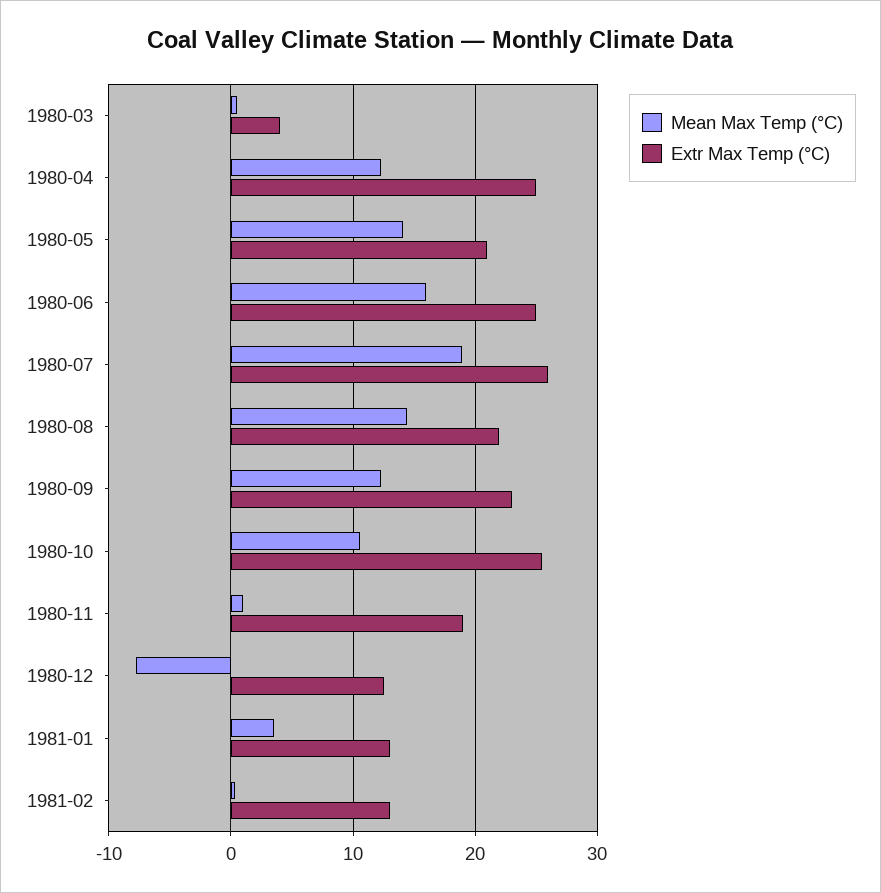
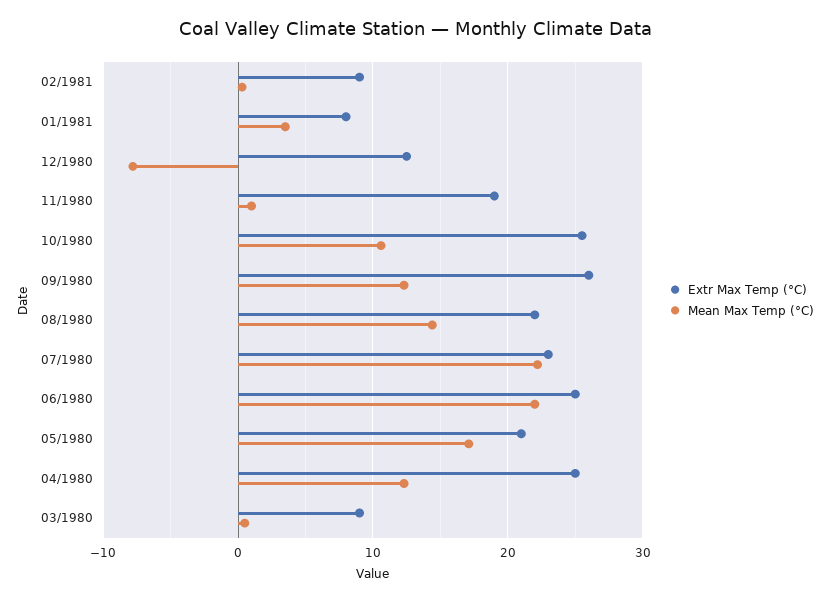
Extr Max Temp (°C), 1980-03: 4 -> 9
Mean Max Temp (°C), 1980-05: 14 -> 17
Mean Max Temp (°C), 1980-06: 16 -> 22
Mean Max Temp (°C), 1980-07: 19 -> 22
Extr Max Temp (°C), 1980-07: 26 -> 23
Extr Max Temp (°C), 1980-09: 23 -> 26
Extr Max Temp (°C), 1981-01: 13 -> 8
Extr Max Temp (°C), 1981-02: 13 -> 9

